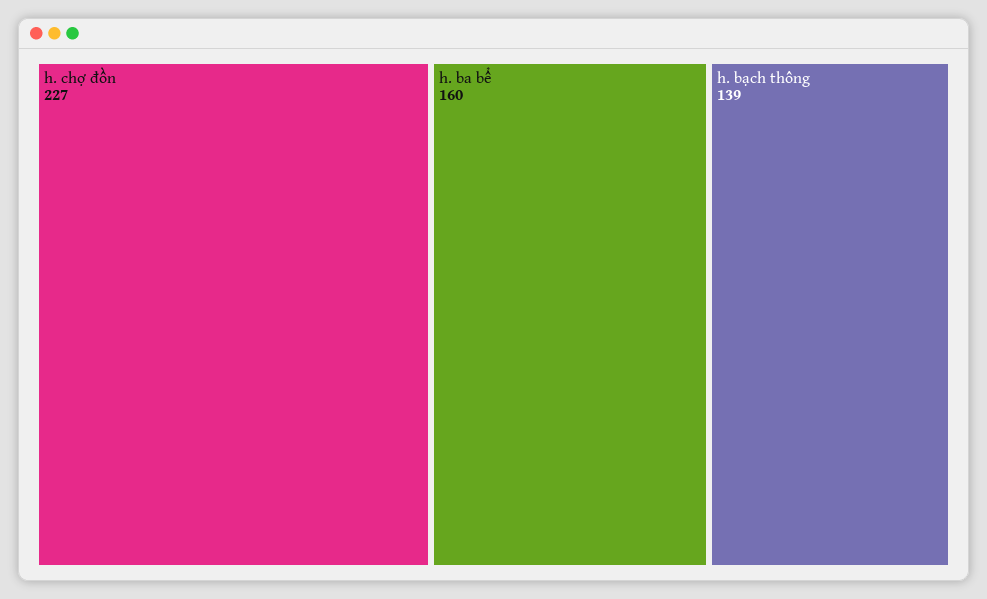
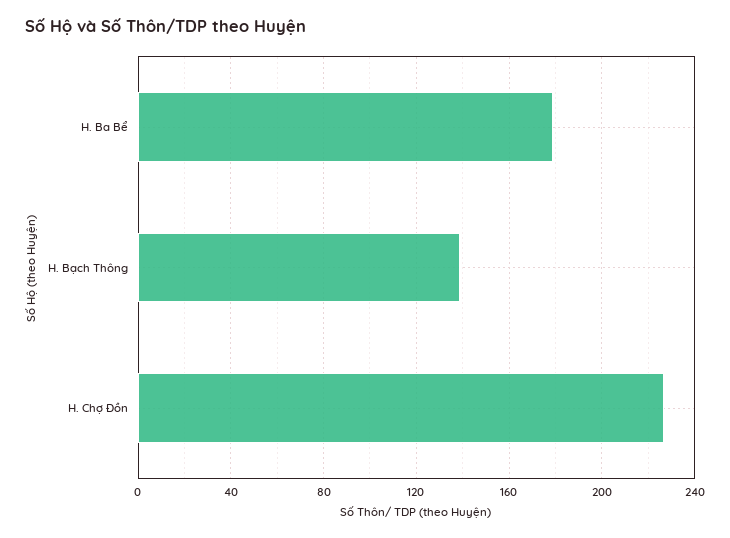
h. ba bể: 160 -> 180

